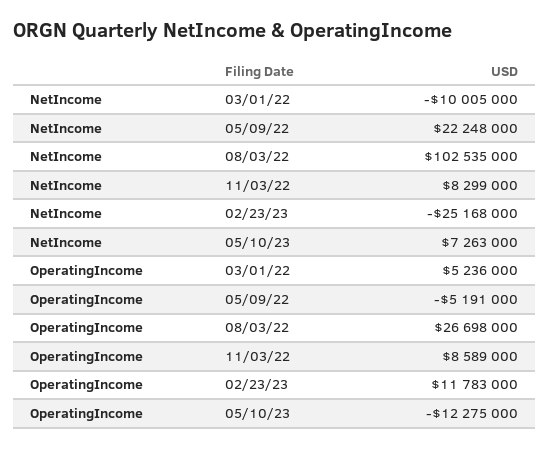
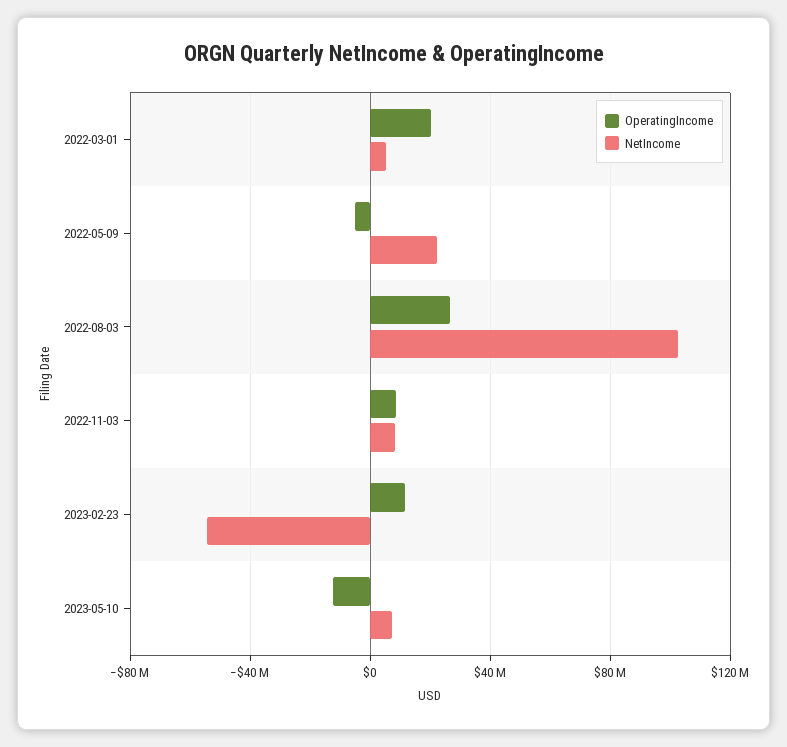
NetIncome, 03/01/22: -10005000 -> 5000000
NetIncome, 02/23/23: -25168000 -> -55000000
OperatingIncome, 03/01/22: 5236000 -> 20000000

